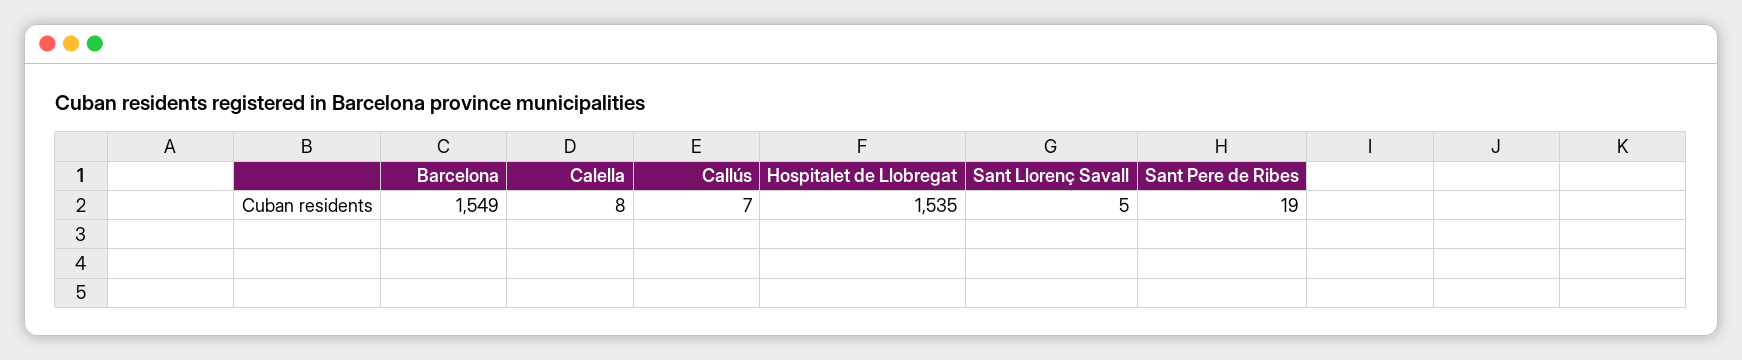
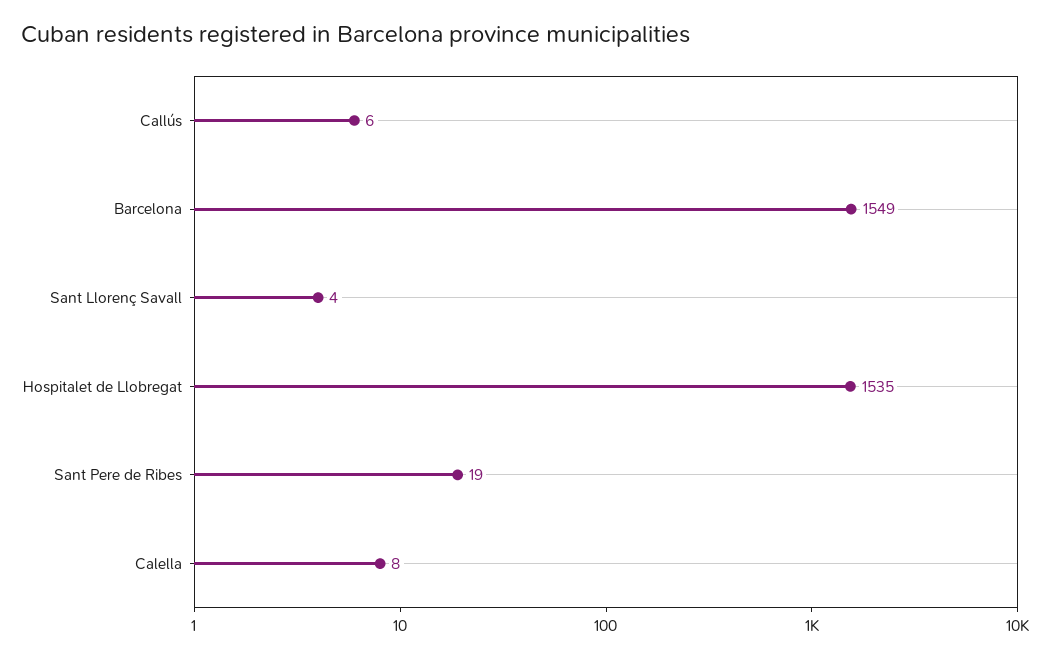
Callús: 7 -> 6
Sant Llorenç Savall: 5 -> 4

